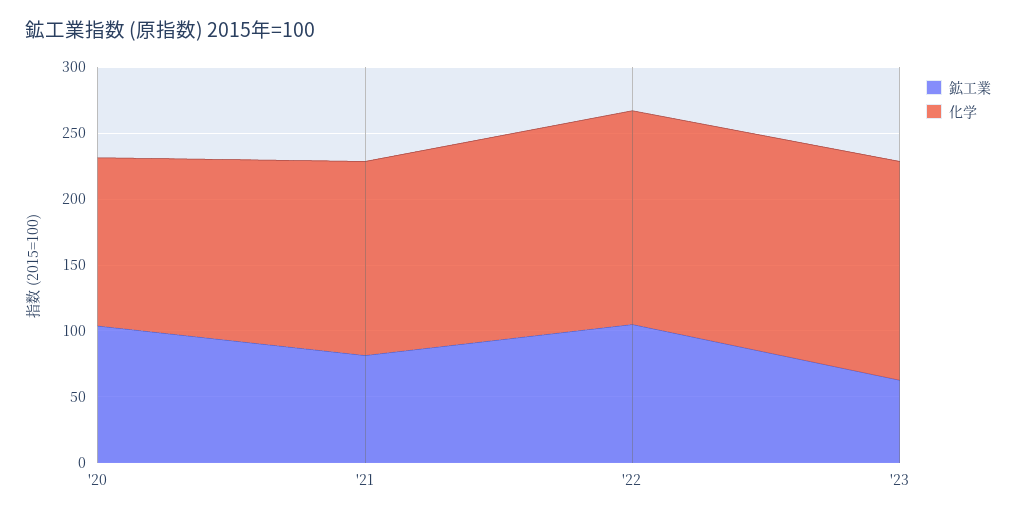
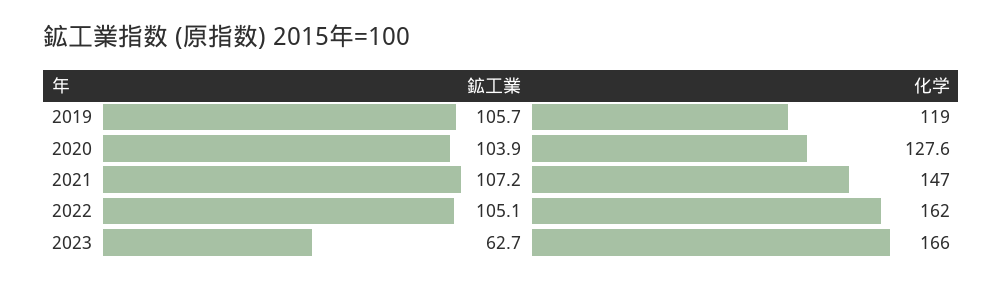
鉱工業, '21: 80 -> 107.2
鉱工業, 2019: none -> 105.7
化学, 2019: none -> 119

